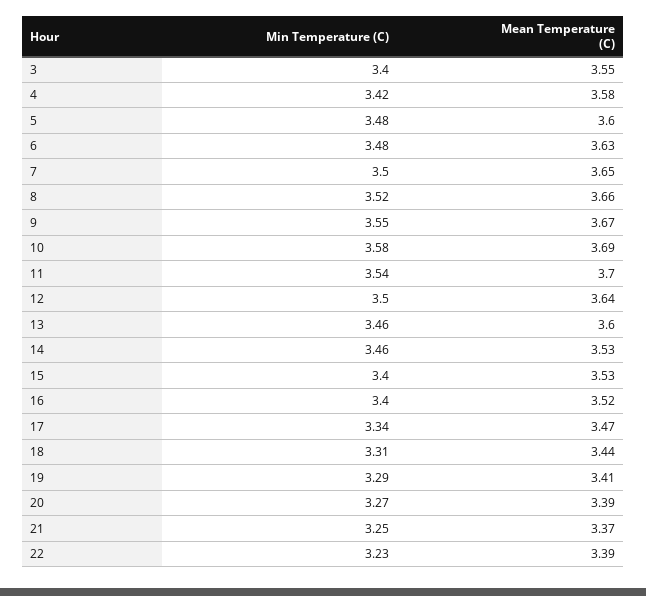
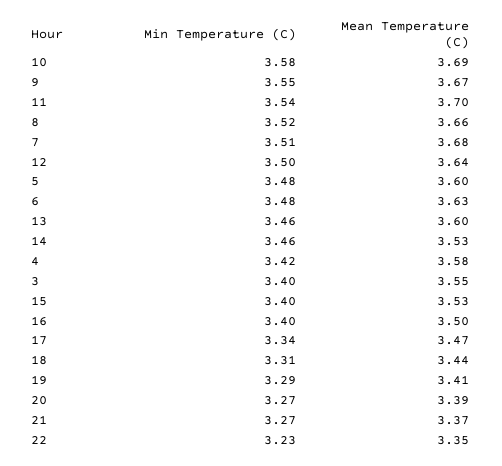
Min Temperature (C), 7: 3.5 -> 3.51
Mean Temperature (C), 7: 3.65 -> 3.68
Mean Temperature (C), 16: 3.52 -> 3.5
Min Temperature (C), 21: 3.25 -> 3.27
Mean Temperature (C), 22: 3.39 -> 3.35

